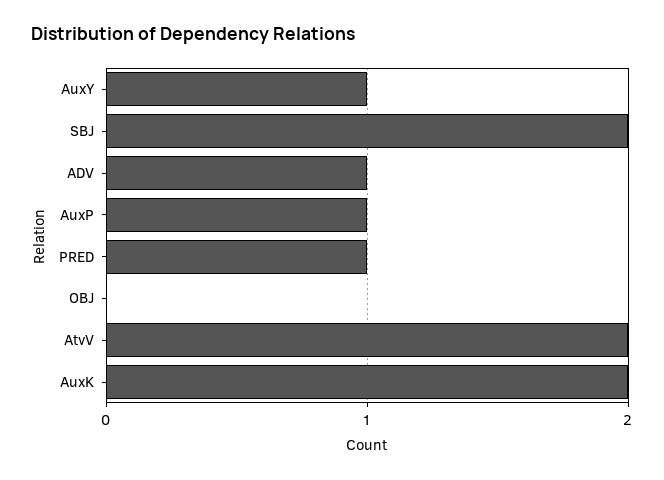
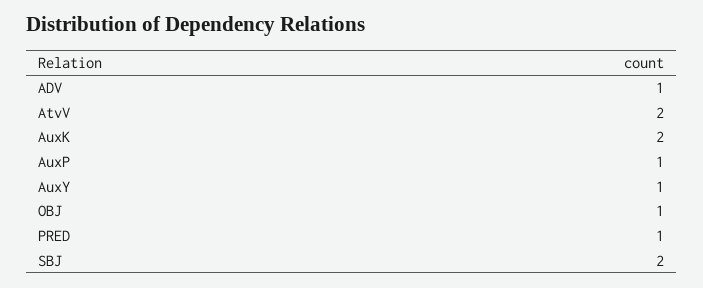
OBJ: 0 -> 1

